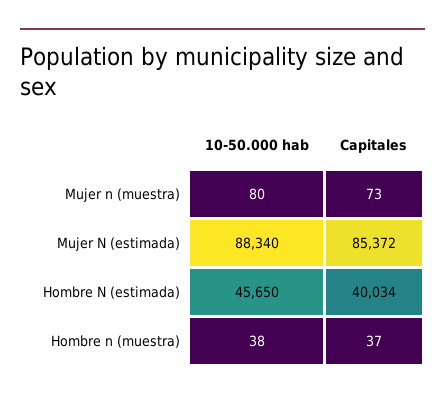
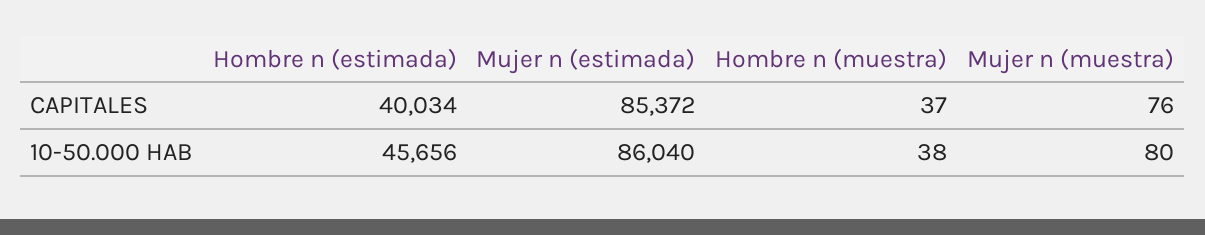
Capitales, Mujer n (muestra): 73 -> 76
10-50.000 hab, Mujer N (estimada): 88340 -> 86040
10-50.000 hab, Hombre N (estimada): 45650 -> 45656

